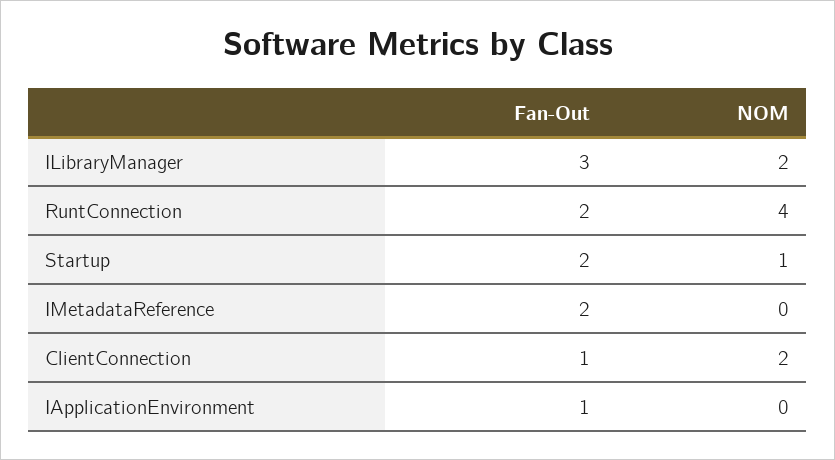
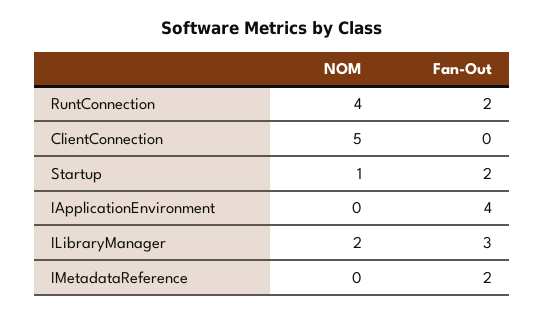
Fan-Out, ClientConnection: 1 -> 0
NOM, ClientConnection: 2 -> 5
Fan-Out, IApplicationEnvironment: 1 -> 4

